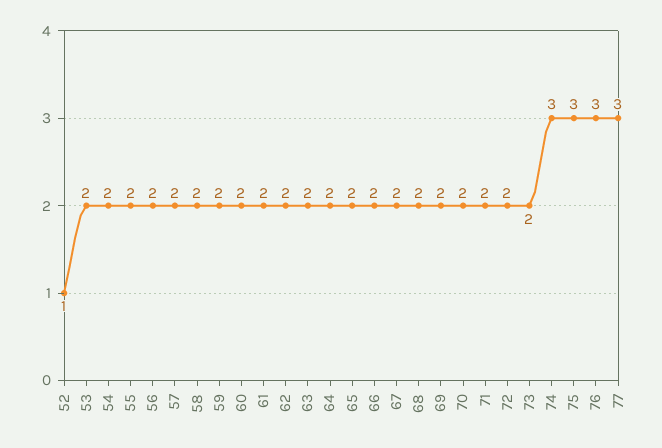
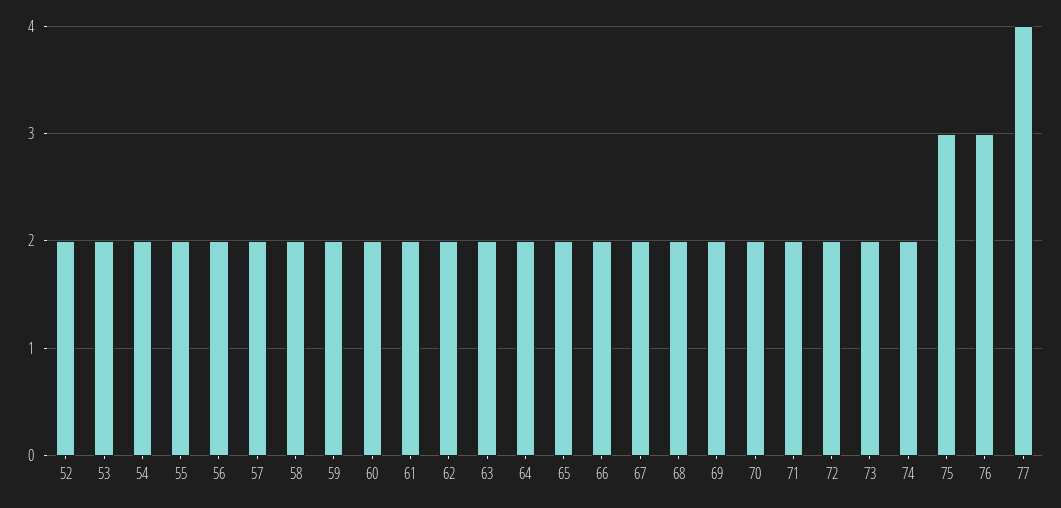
52: 1 -> 2
74: 3 -> 2
77: 3 -> 4

